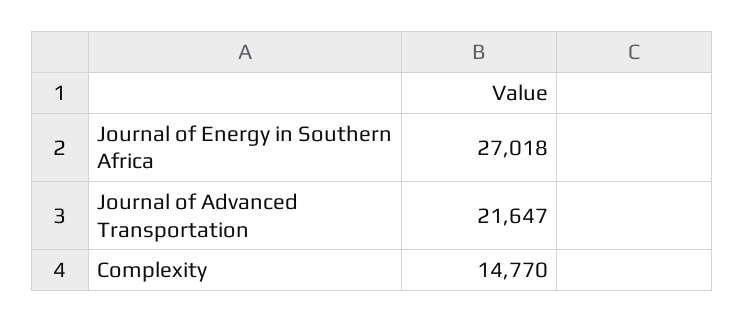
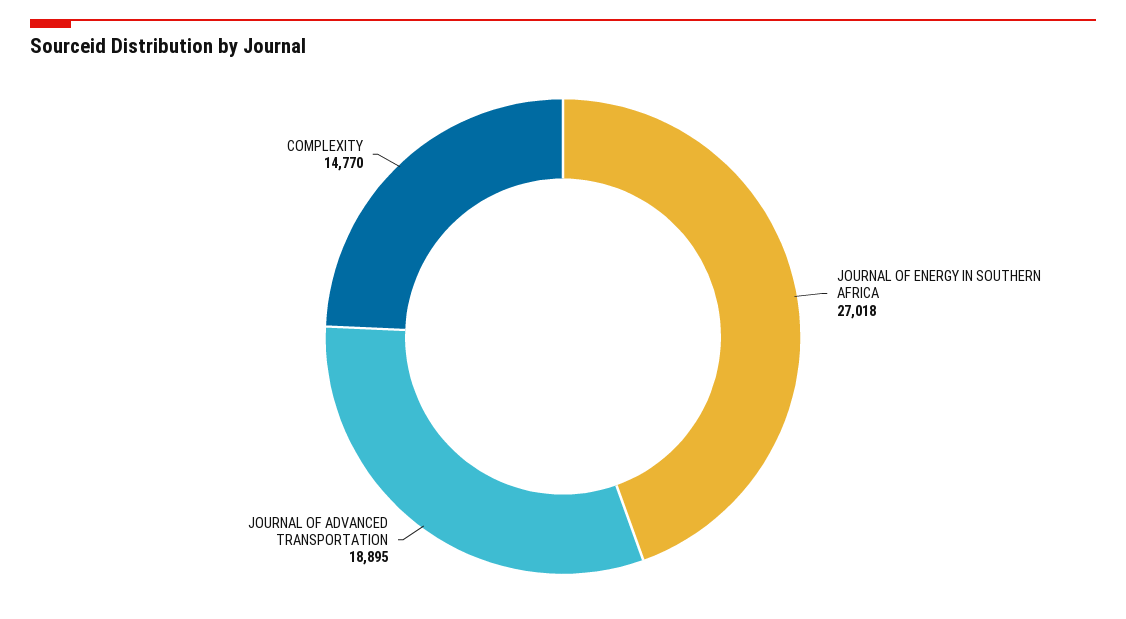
Journal of Advanced Transportation: 21647 -> 18895

